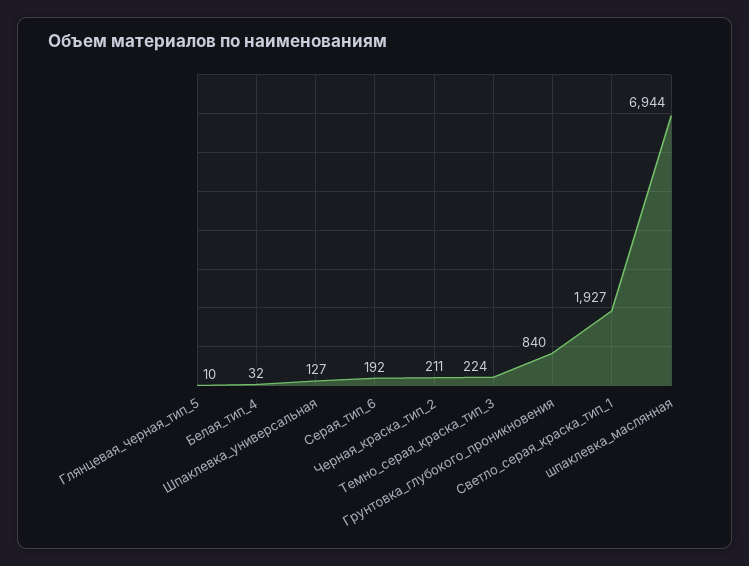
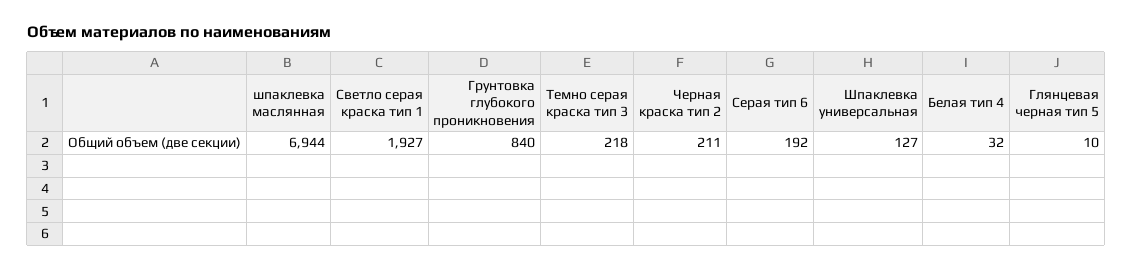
Темно_серая_краска_тип_3: 224 -> 218

